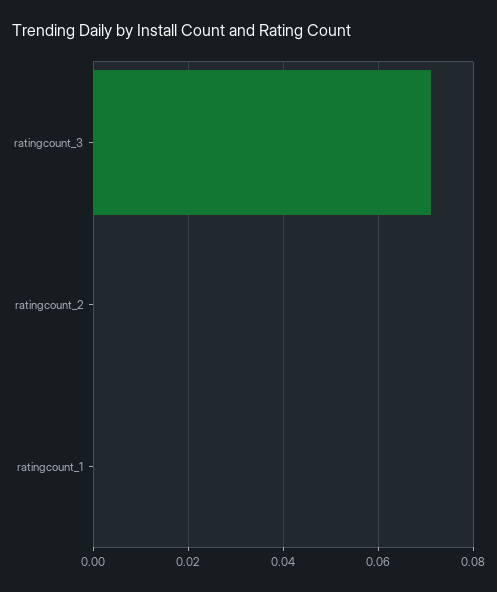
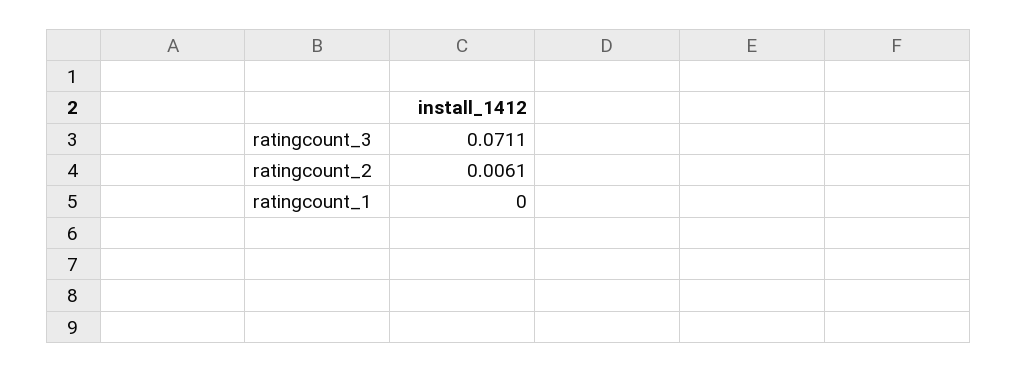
ratingcount_2: 0 -> 0.0061

